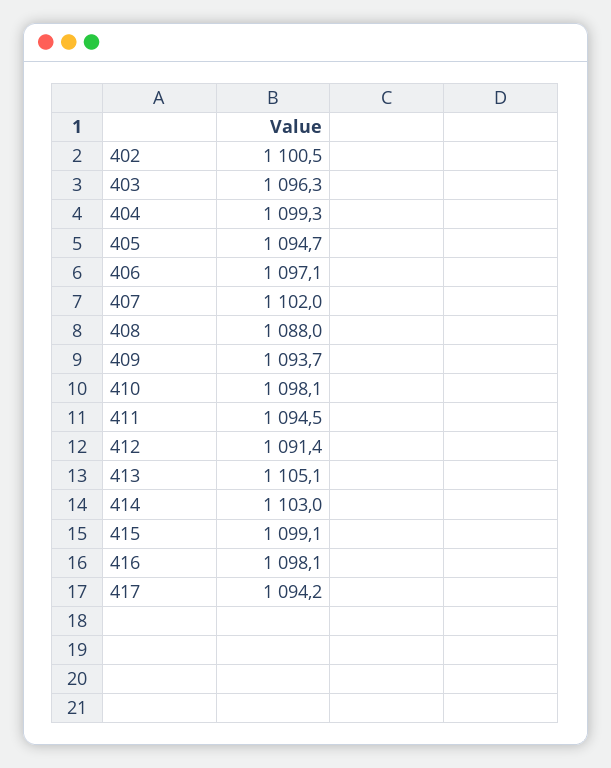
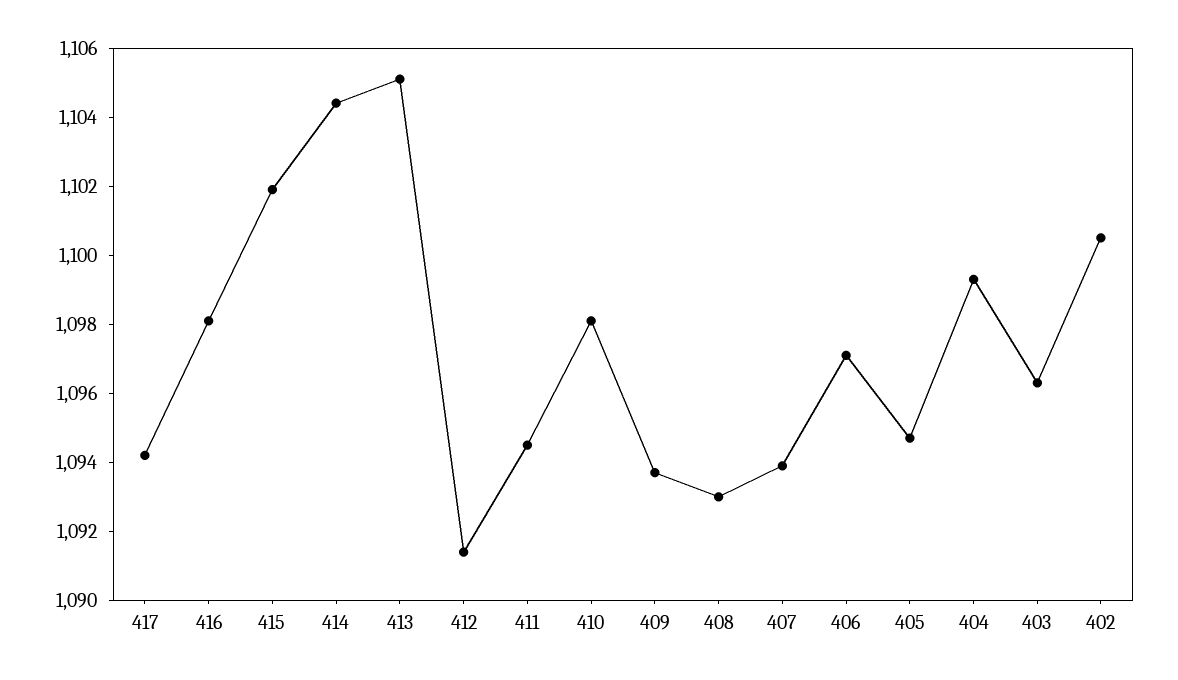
407: 1102 -> 1094
408: 1088 -> 1093
414: 1103 -> 1104.5
415: 1099.1 -> 1102

